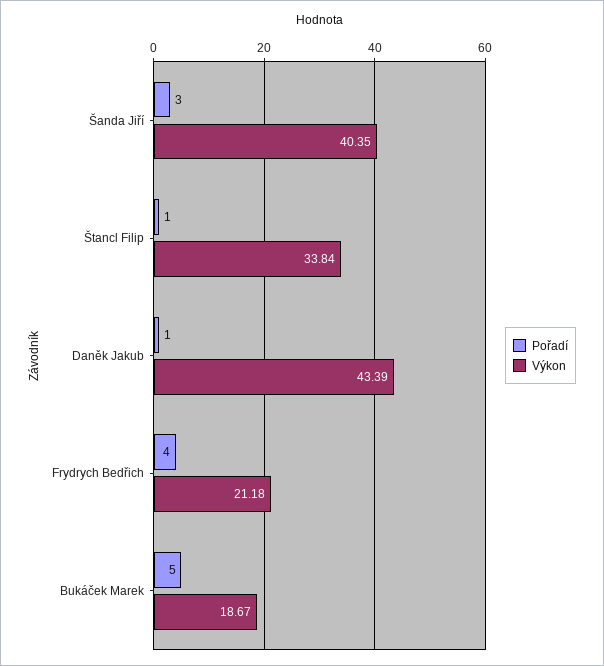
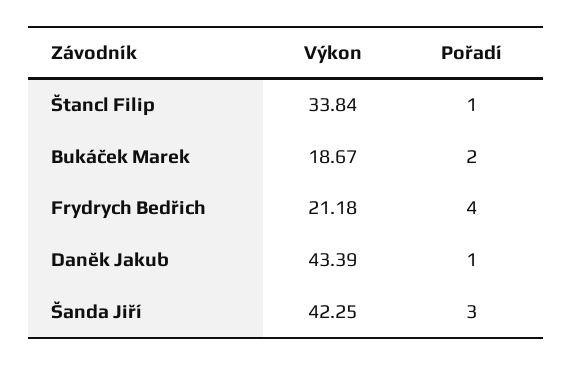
Výkon, Šanda Jiří: 40.35 -> 42.25
Pořadí, Bukáček Marek: 5 -> 2

